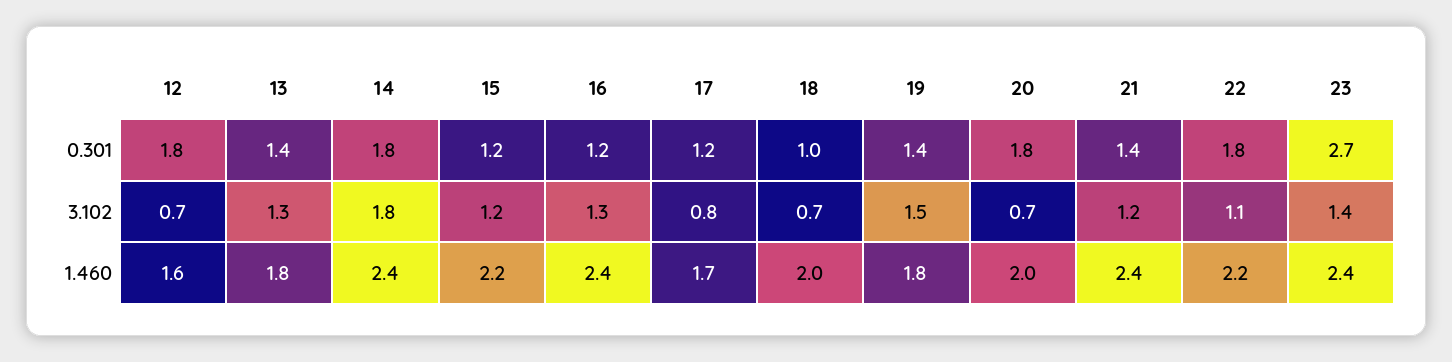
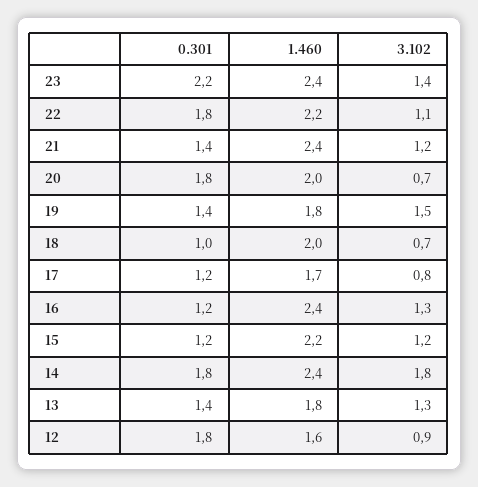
23, 0.301: 2.7 -> 2.2
12, 3.102: 0.7 -> 0.9

